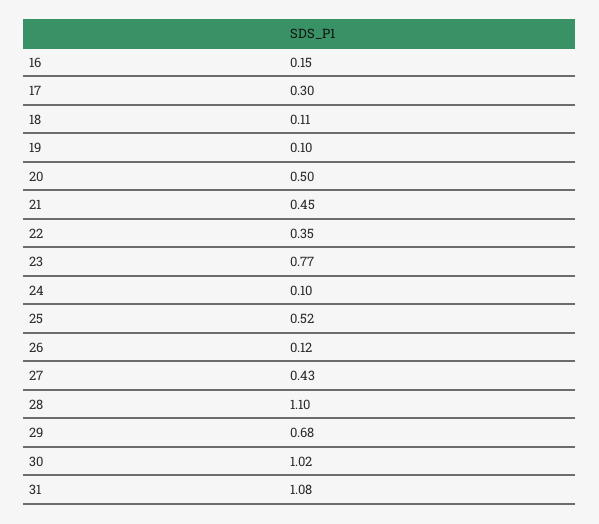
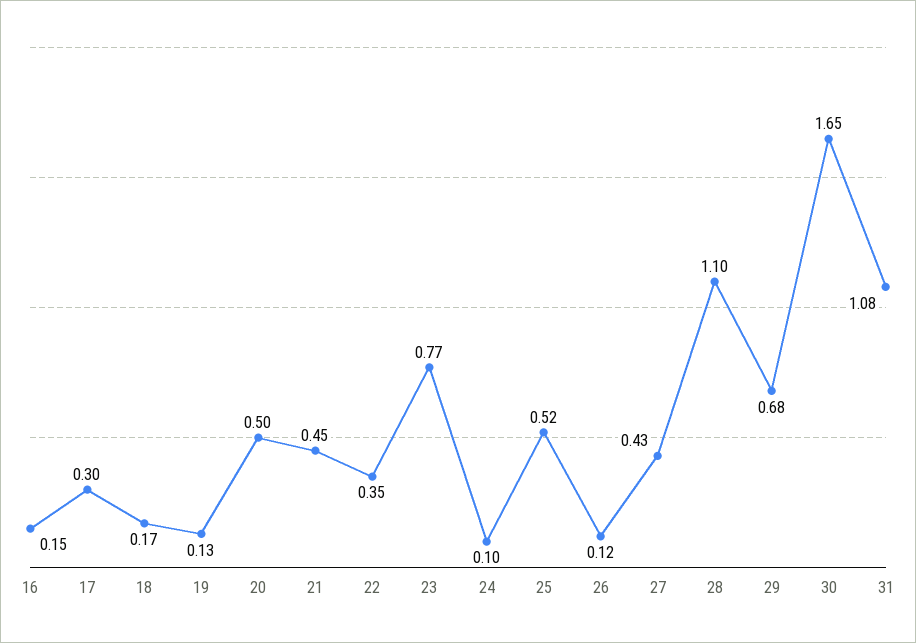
18: 0.11 -> 0.17
19: 0.1 -> 0.13
30: 1.02 -> 1.65

